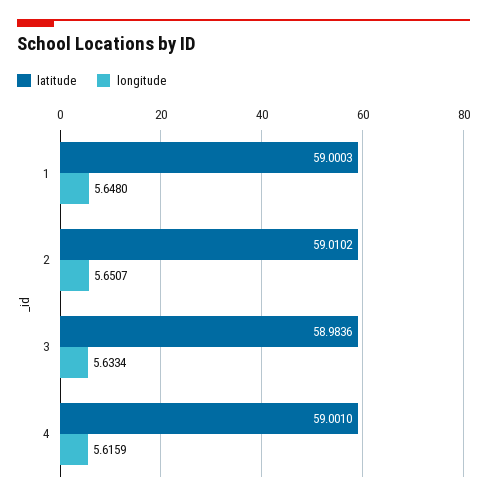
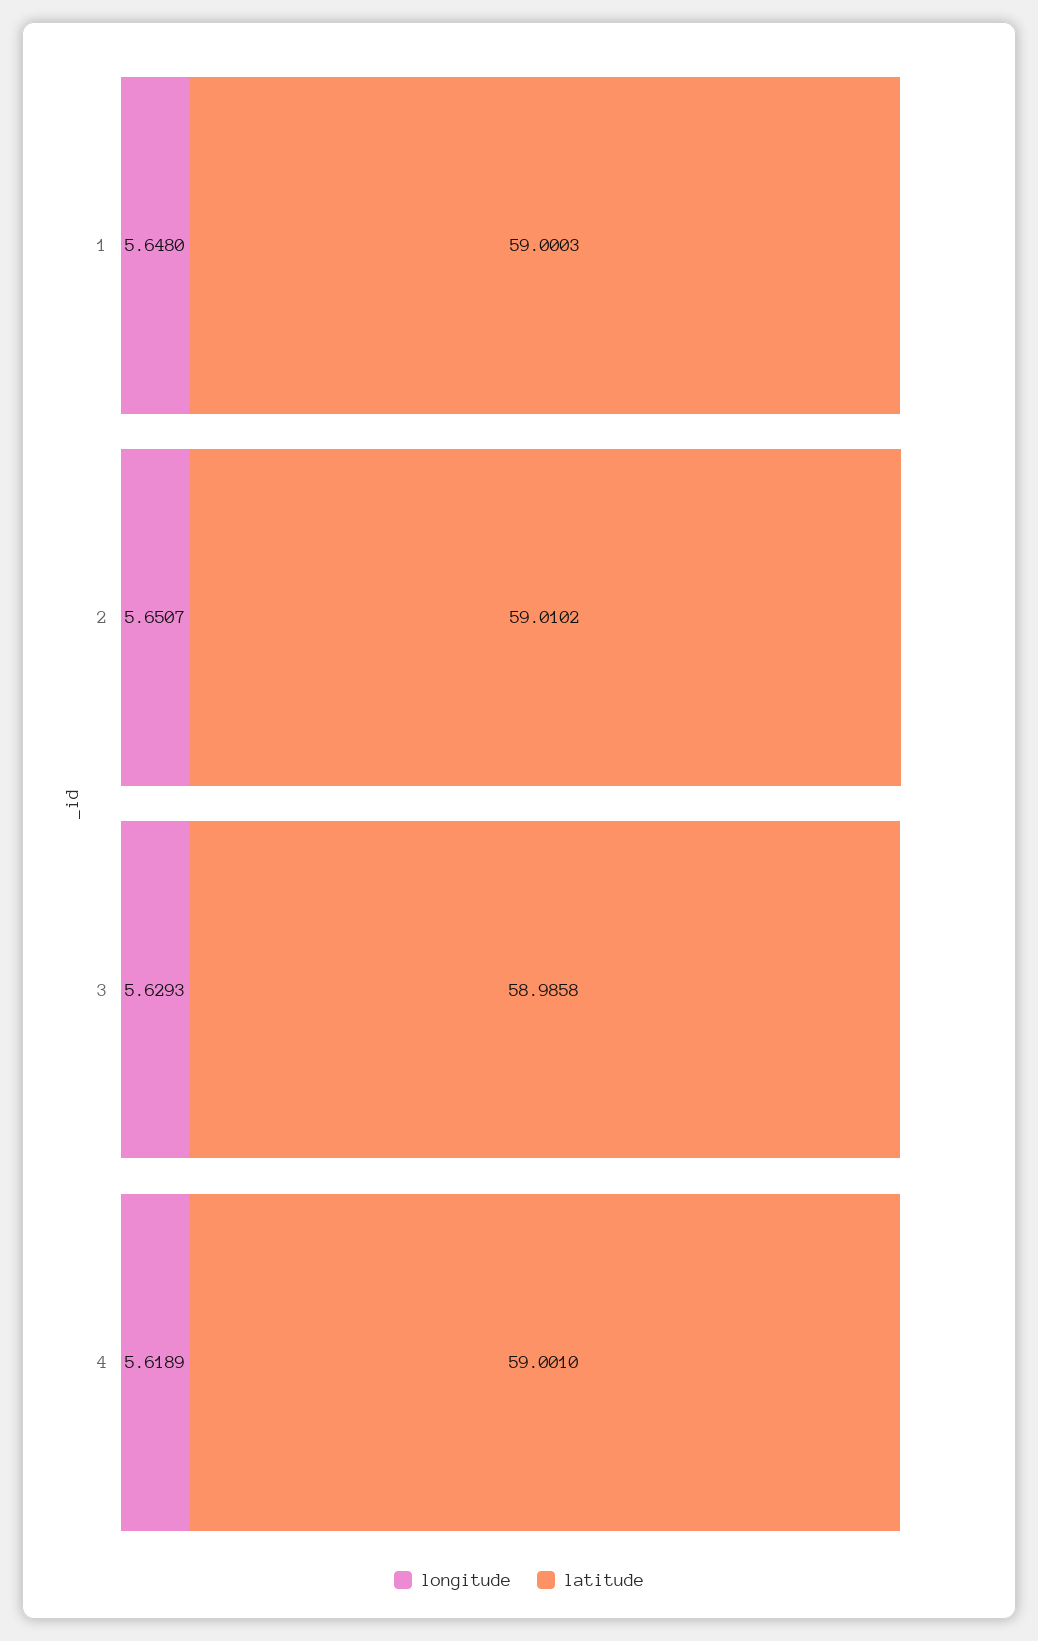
latitude, 3: 58.9836 -> 58.9858
longitude, 3: 5.6334 -> 5.6293
longitude, 4: 5.6159 -> 5.6189

